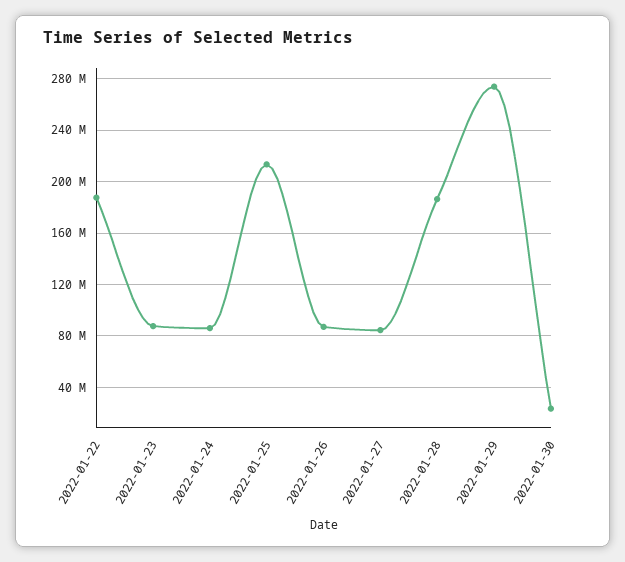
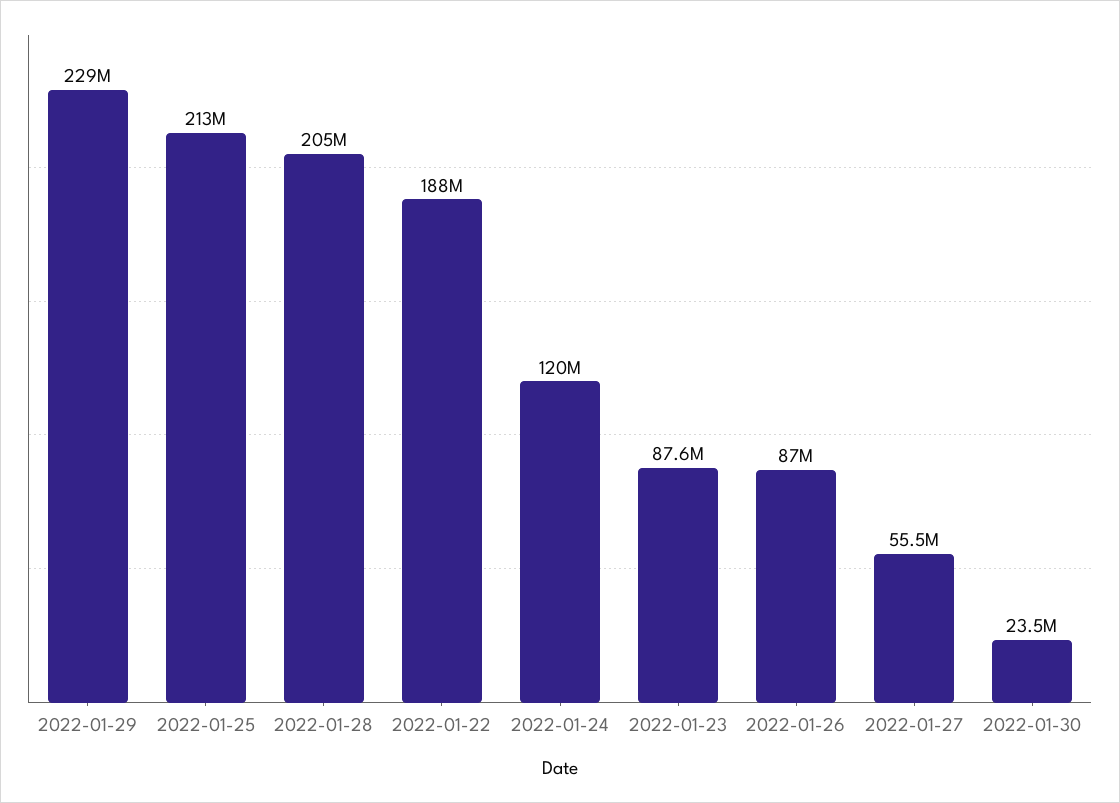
2022-01-24: 85000000 -> 120000000
2022-01-27: 85000000 -> 55500000
2022-01-28: 185000000 -> 205000000
2022-01-29: 275000000 -> 229000000

